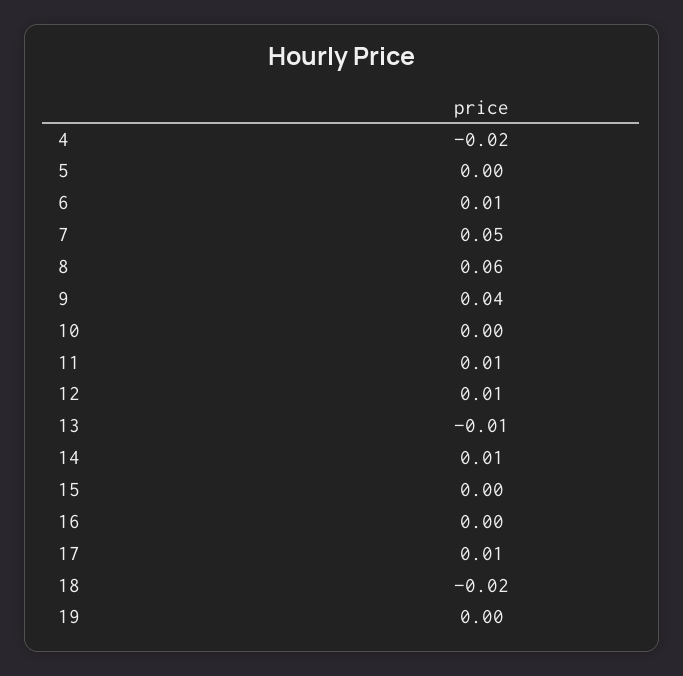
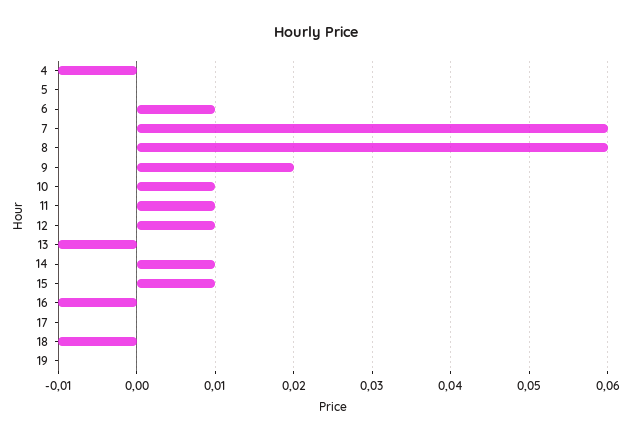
4: -0.02 -> -0.01
7: 0.05 -> 0.06
9: 0.04 -> 0.02
10: 0 -> 0.01
15: 0 -> 0.01
16: 0 -> -0.01
17: 0.01 -> 0
18: -0.02 -> -0.01

